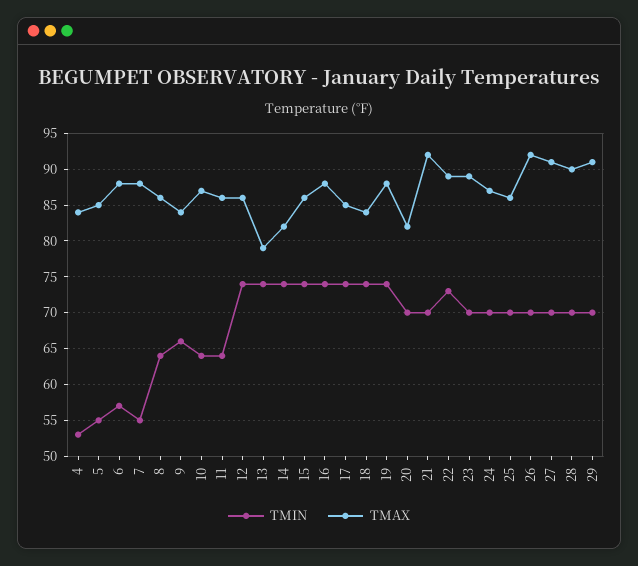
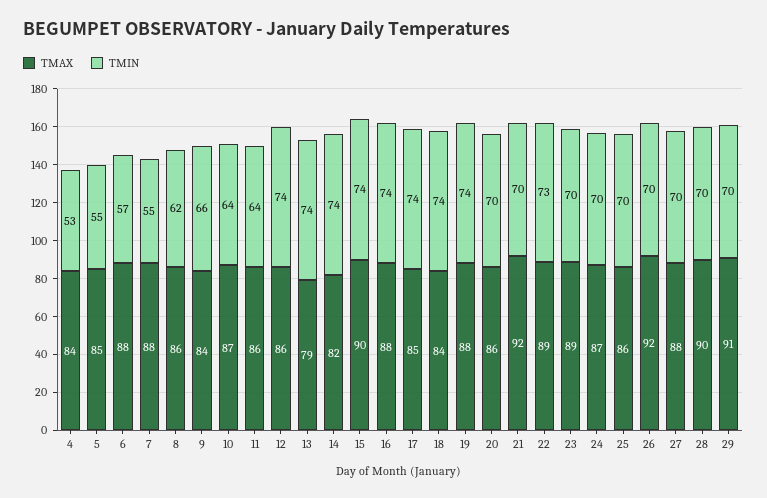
TMIN, 8: 64 -> 62
TMAX, 15: 86 -> 90
TMAX, 20: 82 -> 86
TMAX, 27: 91 -> 88

